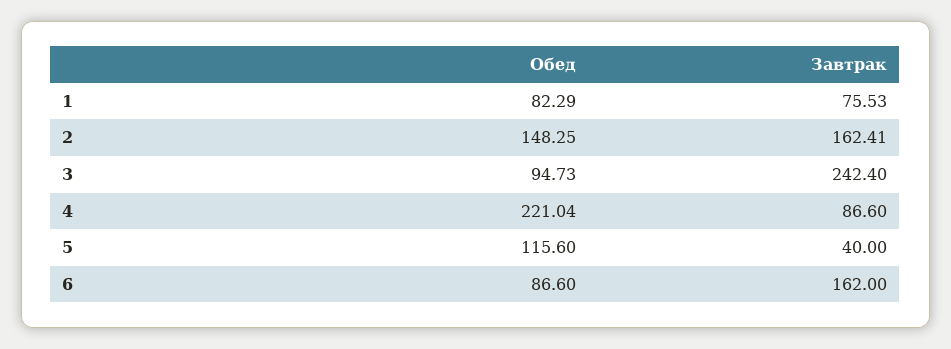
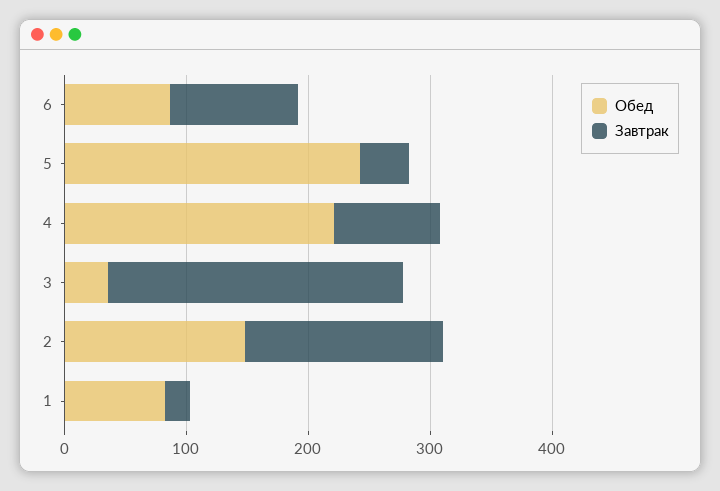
Завтрак, 1: 75.53 -> 20
Обед, 3: 94.73 -> 40
Обед, 5: 115.6 -> 240
Завтрак, 6: 162 -> 100

